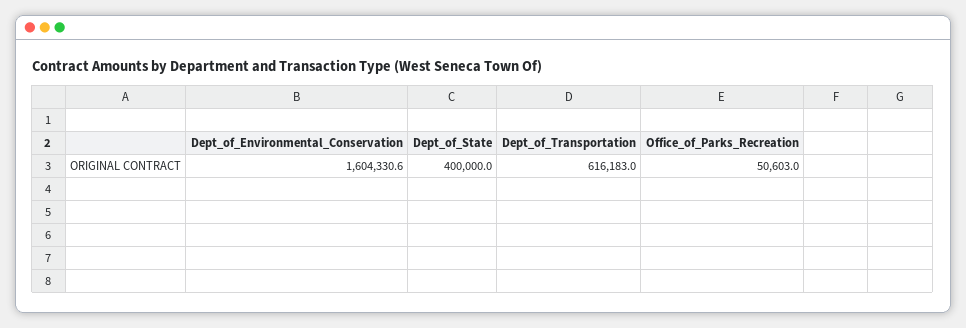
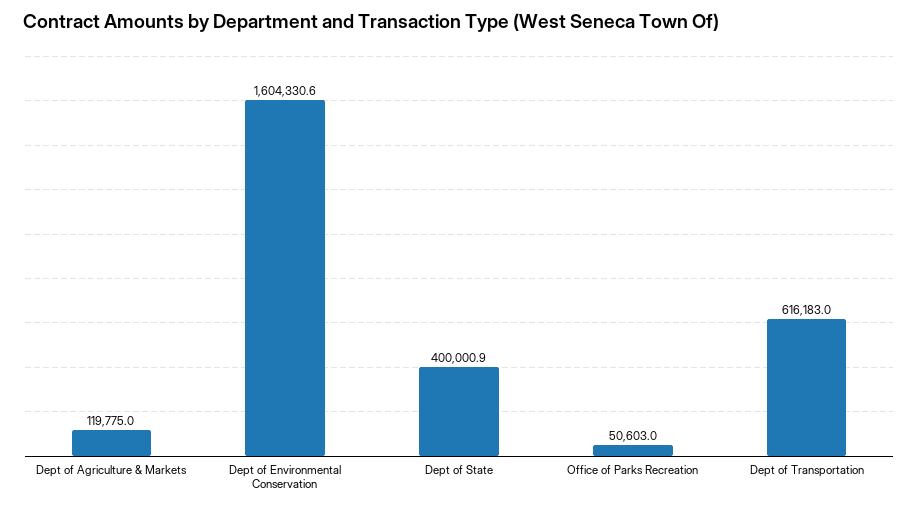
Dept_of_State: 400000 -> 400000.9
Dept of Agriculture & Markets: none -> 119775

